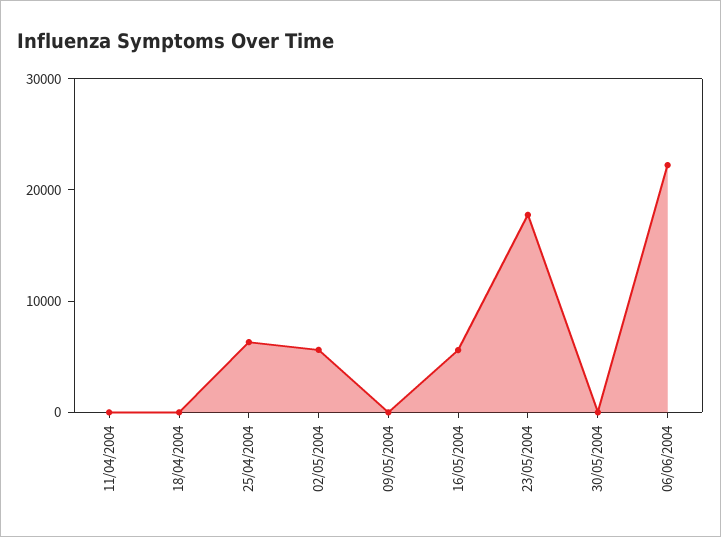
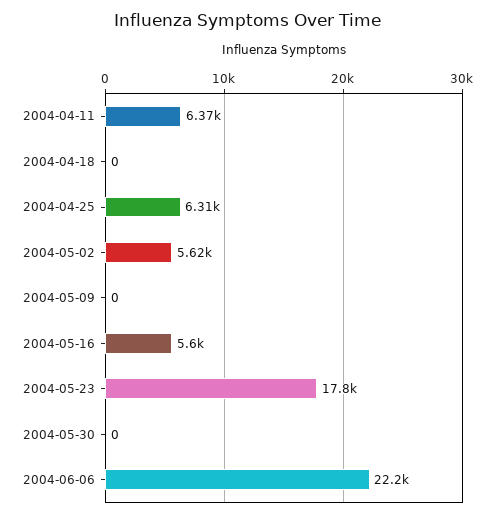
11/04/2004: 0 -> 6370

